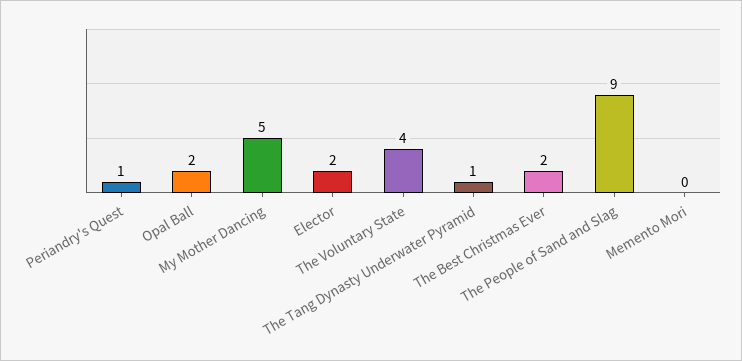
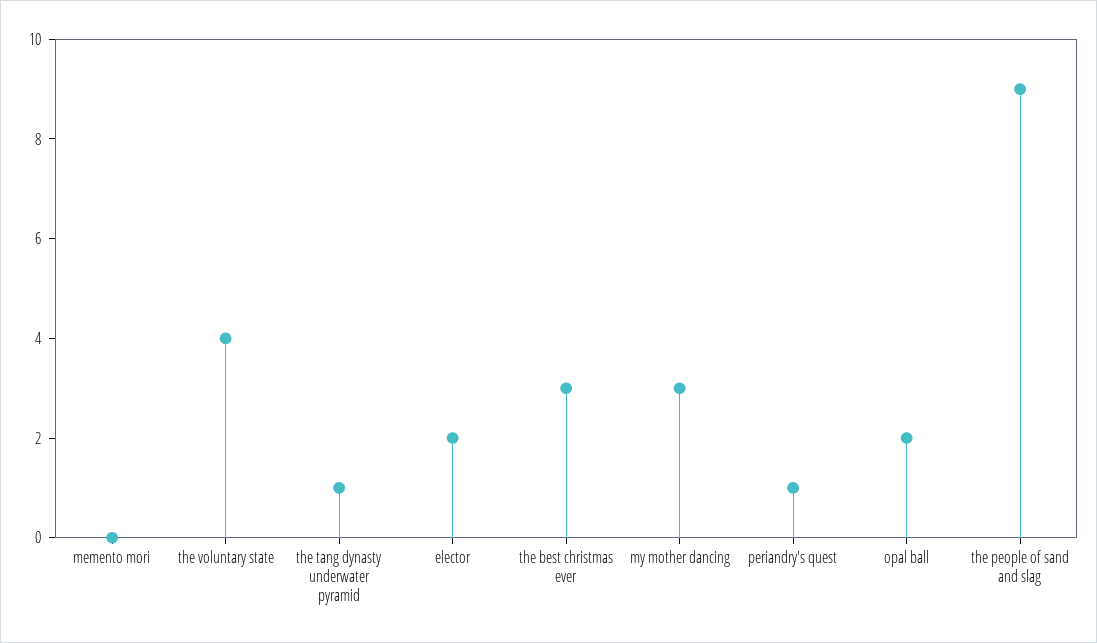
My Mother Dancing: 5 -> 3
The Best Christmas Ever: 2 -> 3

